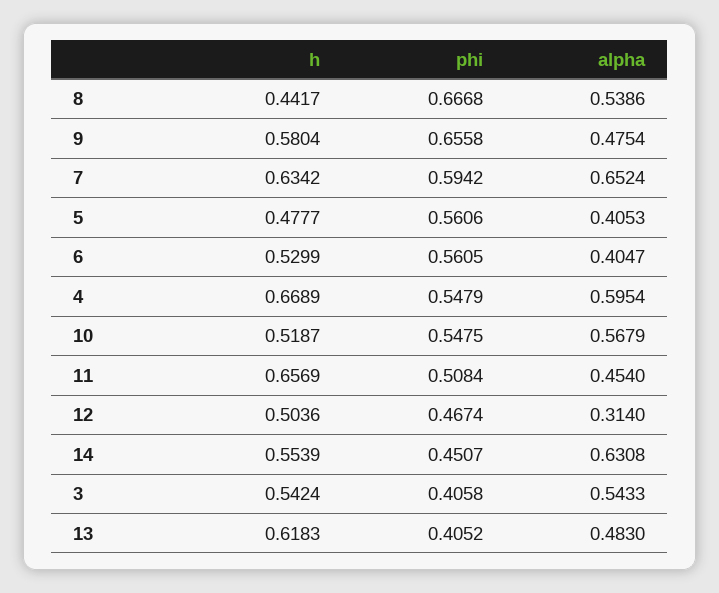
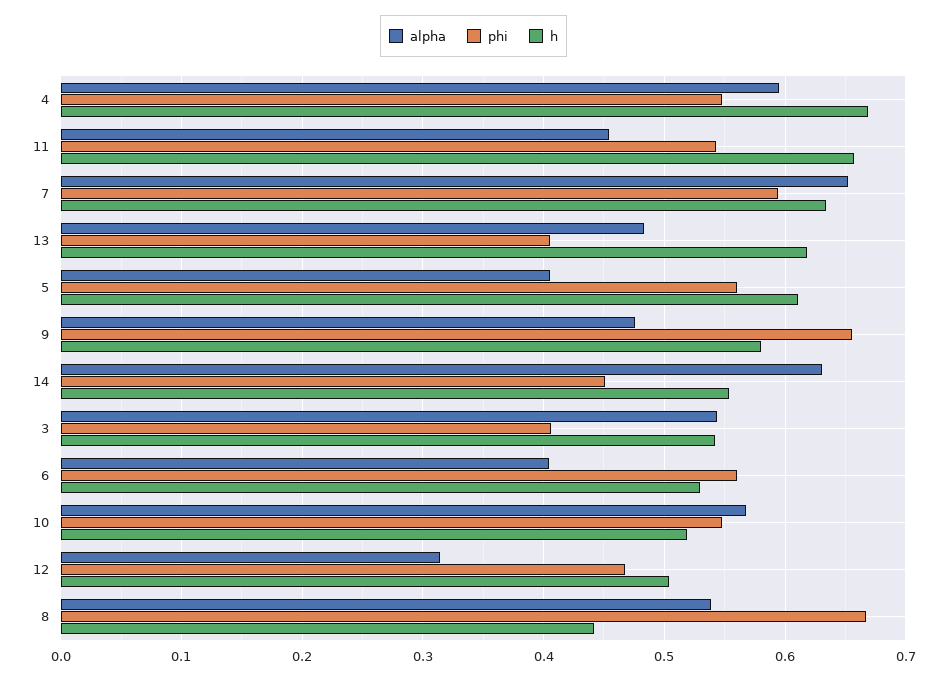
h, 5: 0.4777 -> 0.61
phi, 11: 0.5084 -> 0.54

